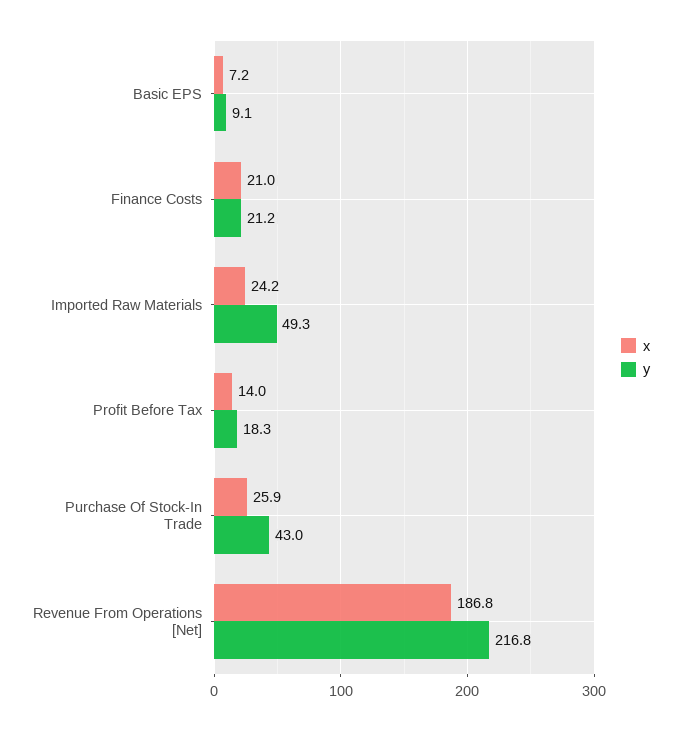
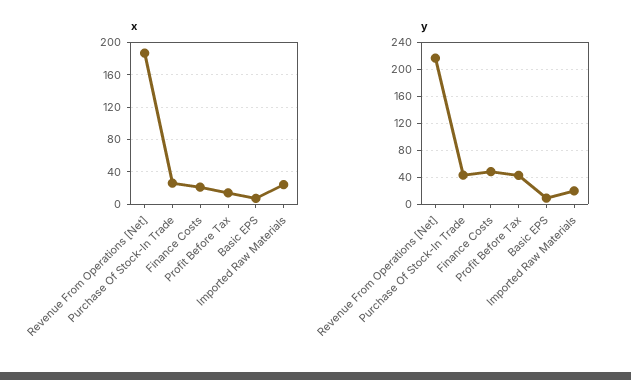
y, Finance Costs: 21.2 -> 50
y, Imported Raw Materials: 49.3 -> 20
y, Profit Before Tax: 18.3 -> 40

